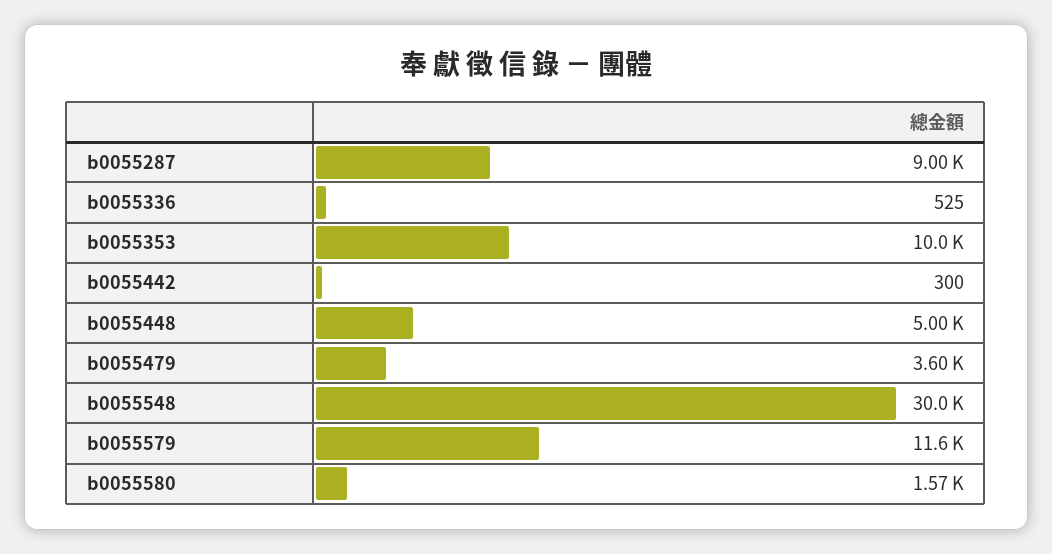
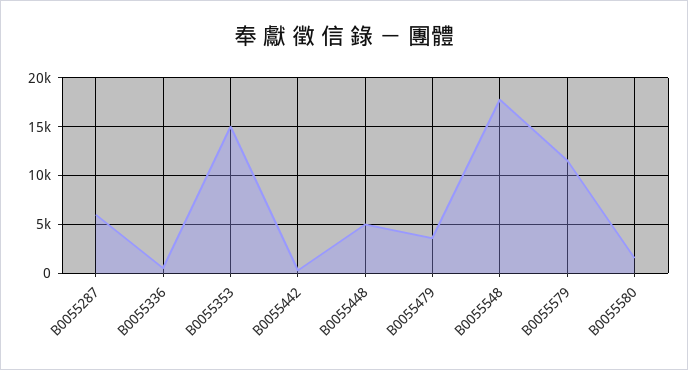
b0055287: 9000 -> 6000
b0055353: 10000 -> 15000
b0055548: 30000 -> 18000

